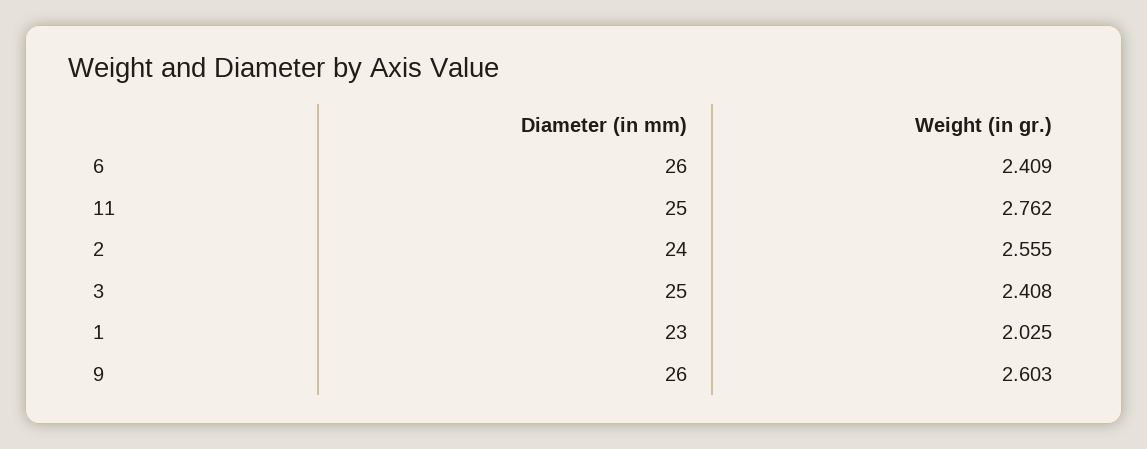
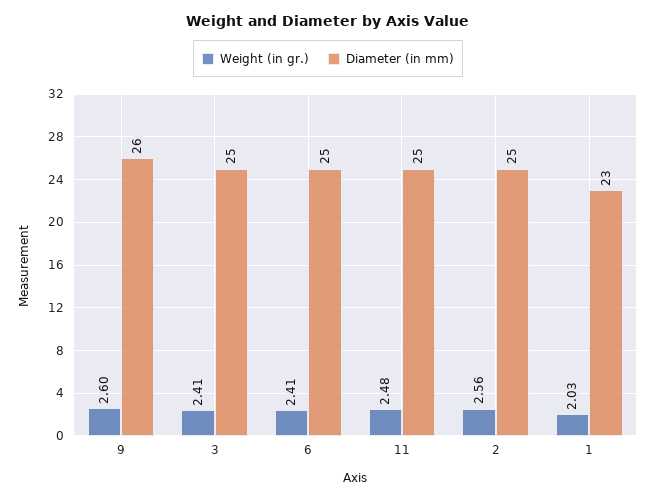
Diameter (in mm), 6: 26 -> 25
Weight (in gr.), 11: 2.762 -> 2.48
Diameter (in mm), 2: 24 -> 25

